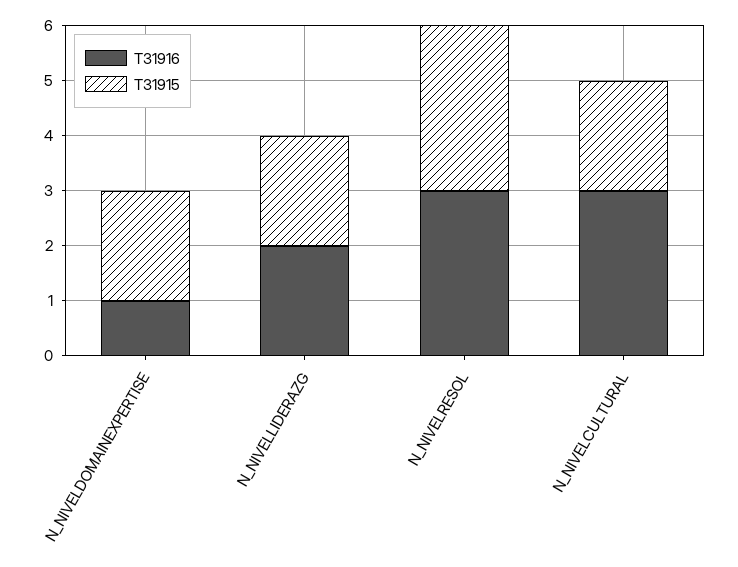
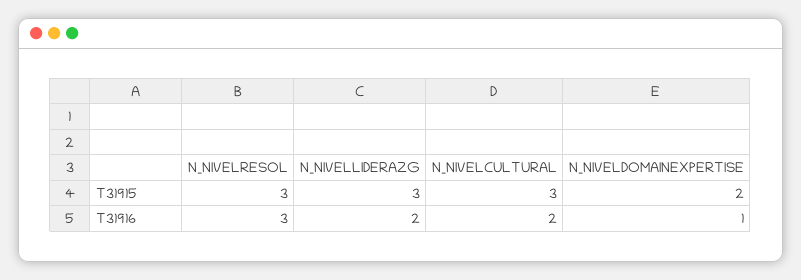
T31915, N_NIVELLIDERAZG: 2 -> 3
T31916, N_NIVELCULTURAL: 3 -> 2
T31915, N_NIVELCULTURAL: 2 -> 3

